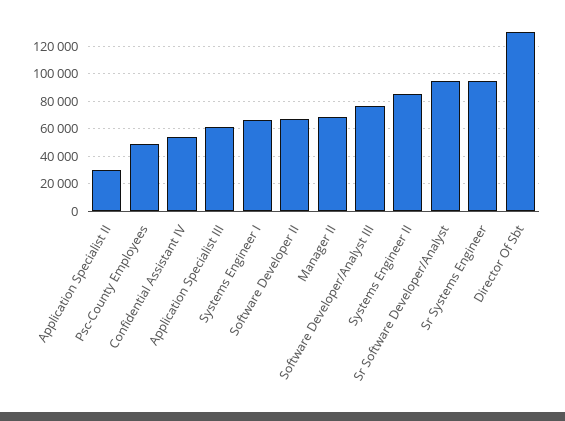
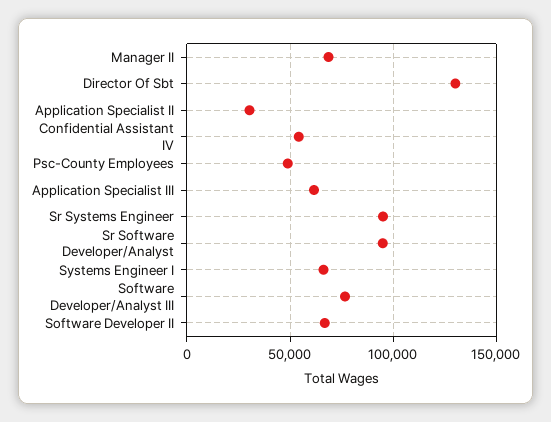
Systems Engineer II: 85000 -> none

